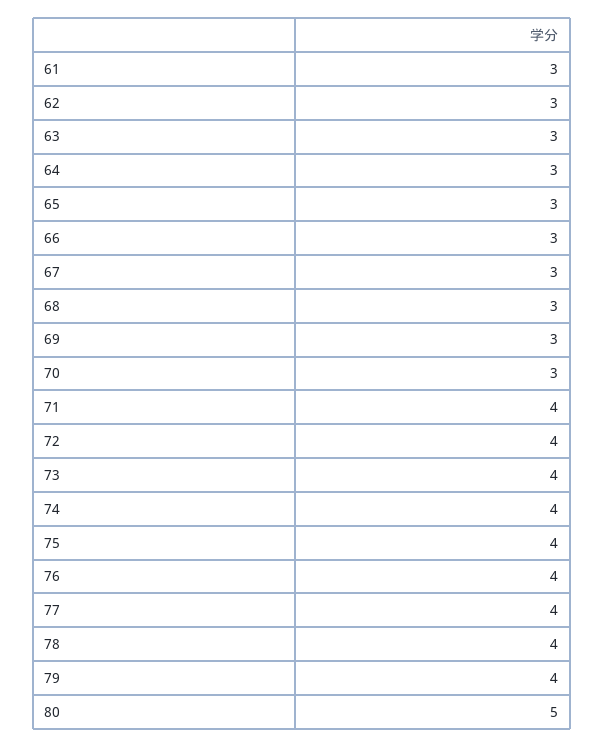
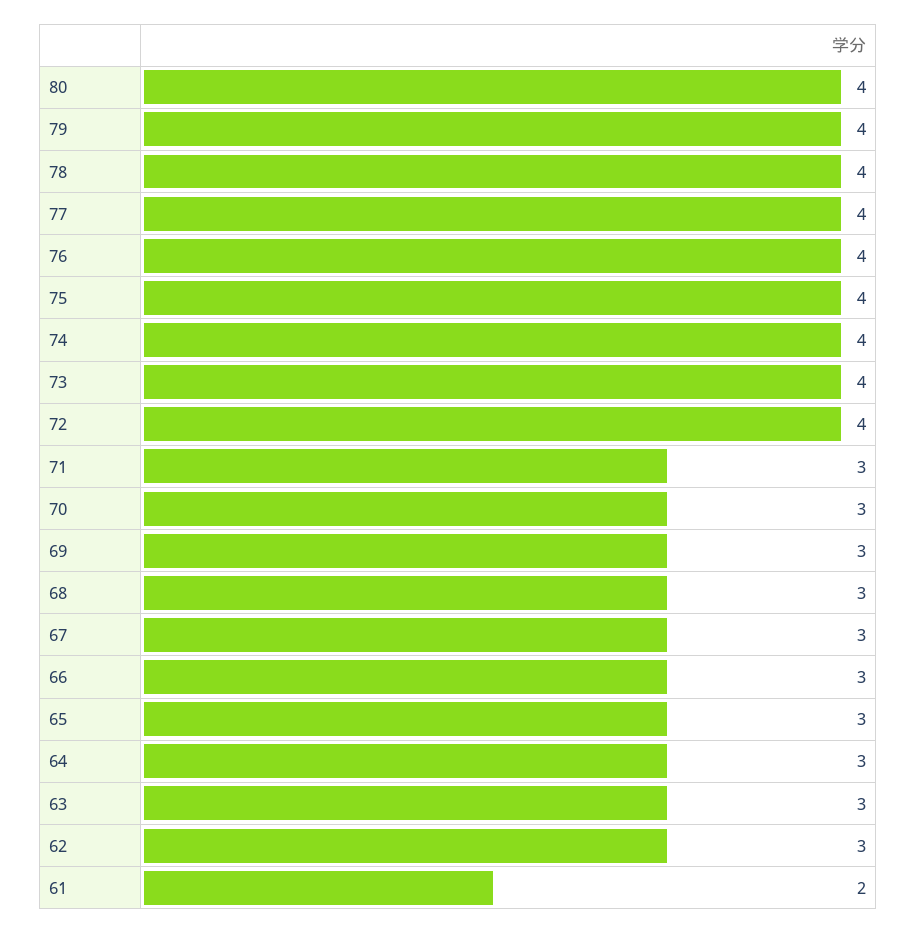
61: 3 -> 2
71: 4 -> 3
80: 5 -> 4

